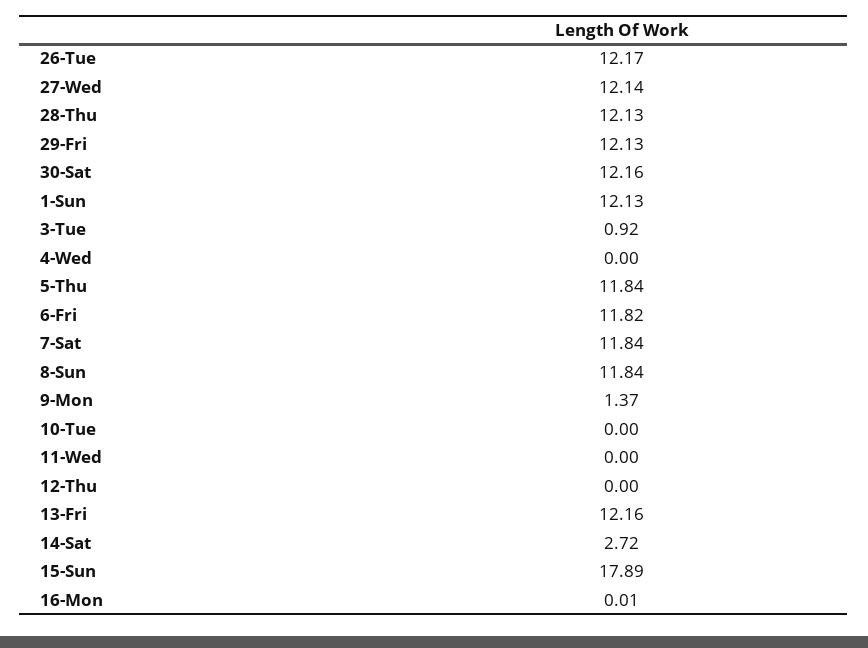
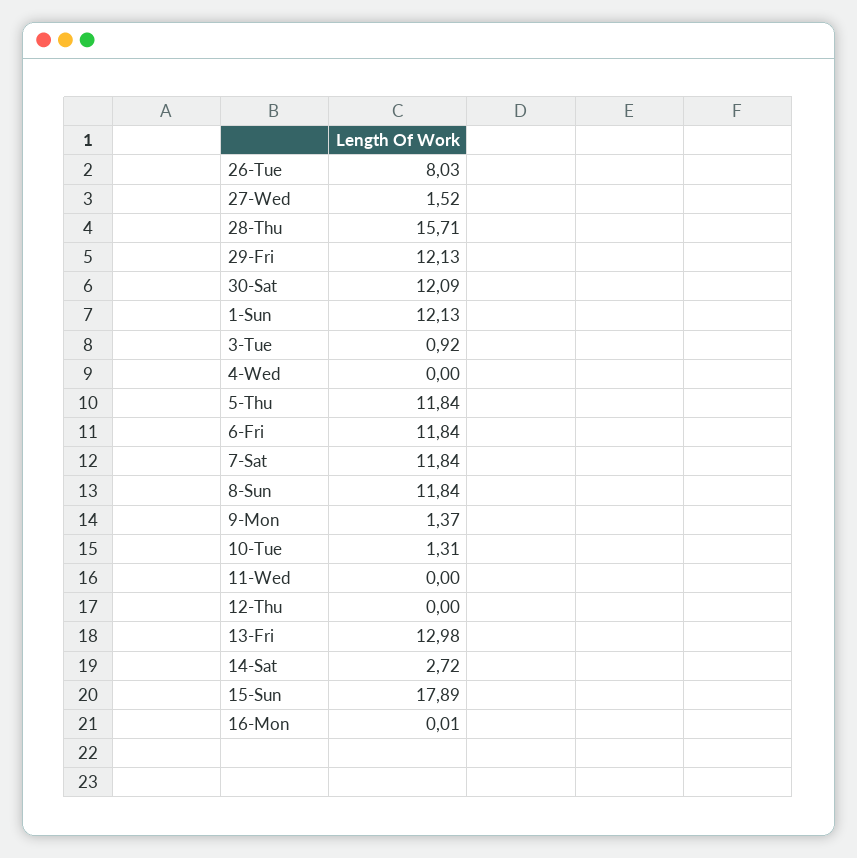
26-Tue: 12.17 -> 8.03
27-Wed: 12.14 -> 1.52
28-Thu: 12.13 -> 15.71
30-Sat: 12.16 -> 12.09
6-Fri: 11.82 -> 11.84
10-Tue: 0 -> 1.31
13-Fri: 12.16 -> 12.98

